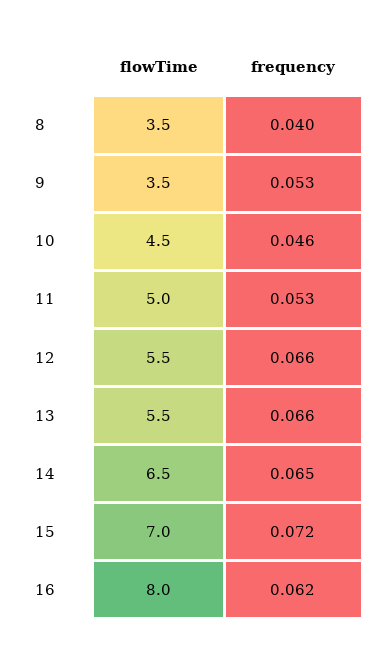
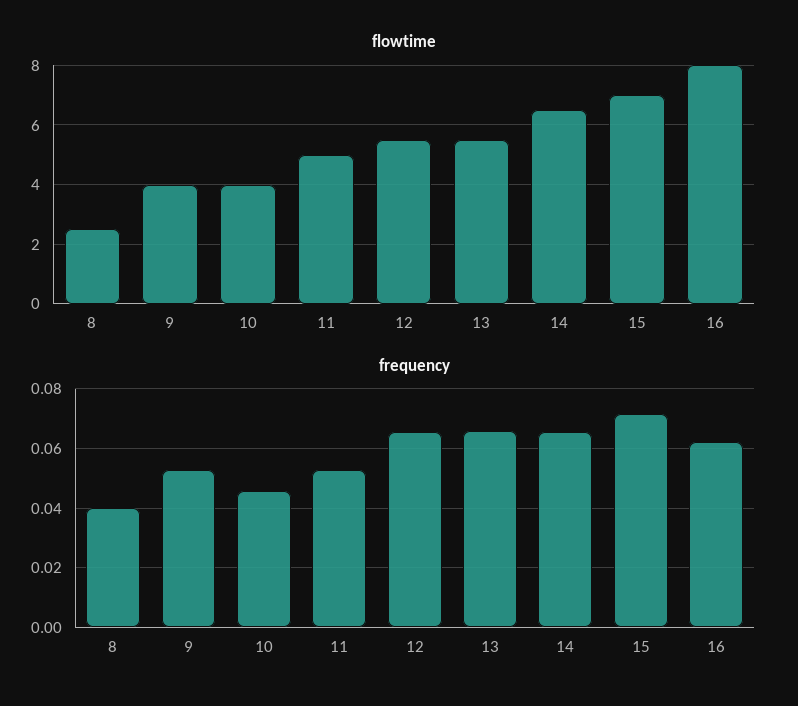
flowTime, 8: 3.5 -> 2.5
flowTime, 9: 3.5 -> 4
flowTime, 10: 4.5 -> 4

